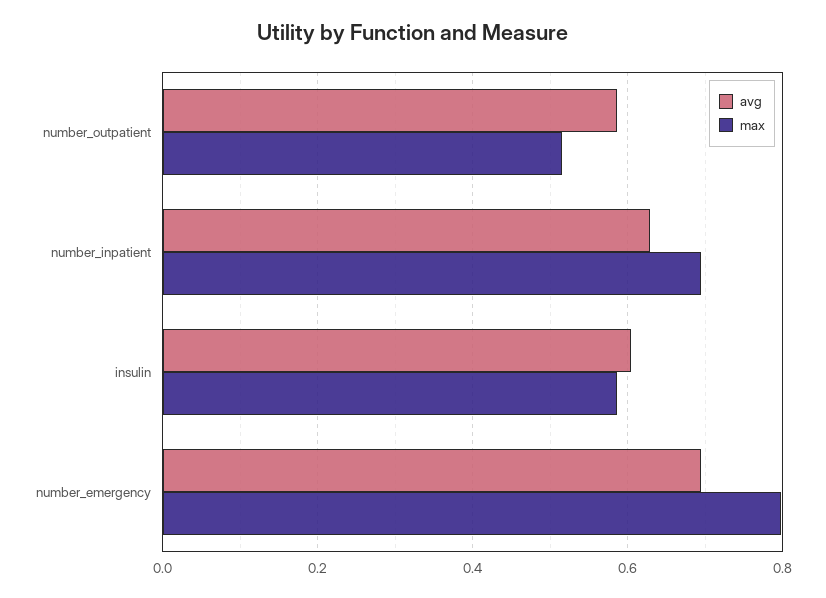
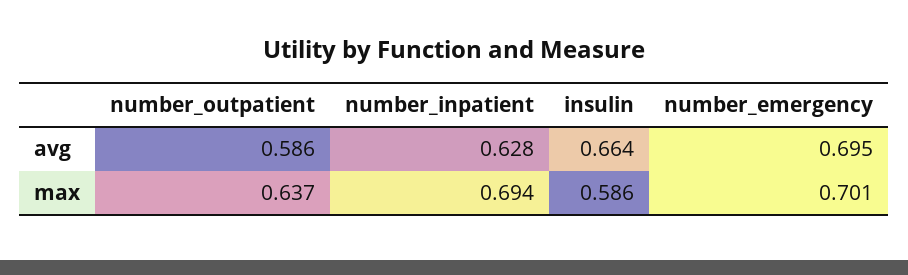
max, number_outpatient: 0.52 -> 0.637
avg, insulin: 0.6 -> 0.664
max, number_emergency: 0.8 -> 0.701

